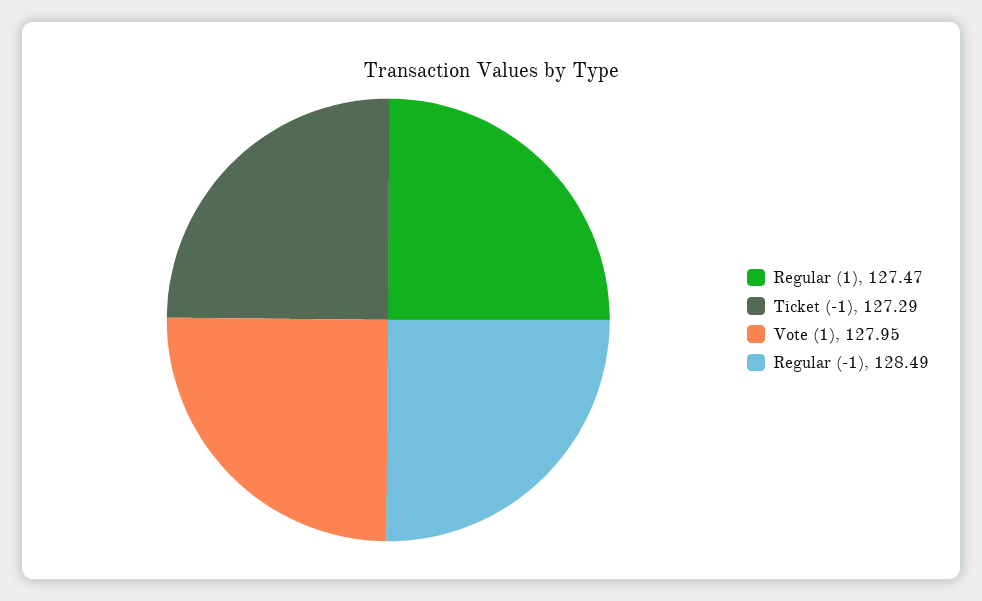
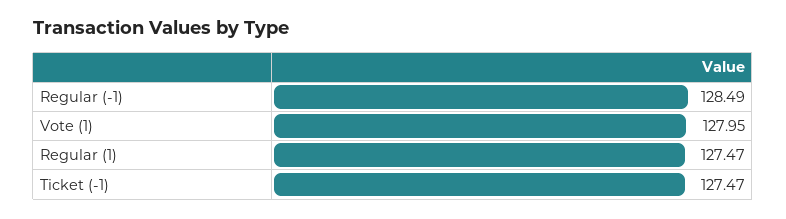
Ticket (-1): 127.29 -> 127.47

